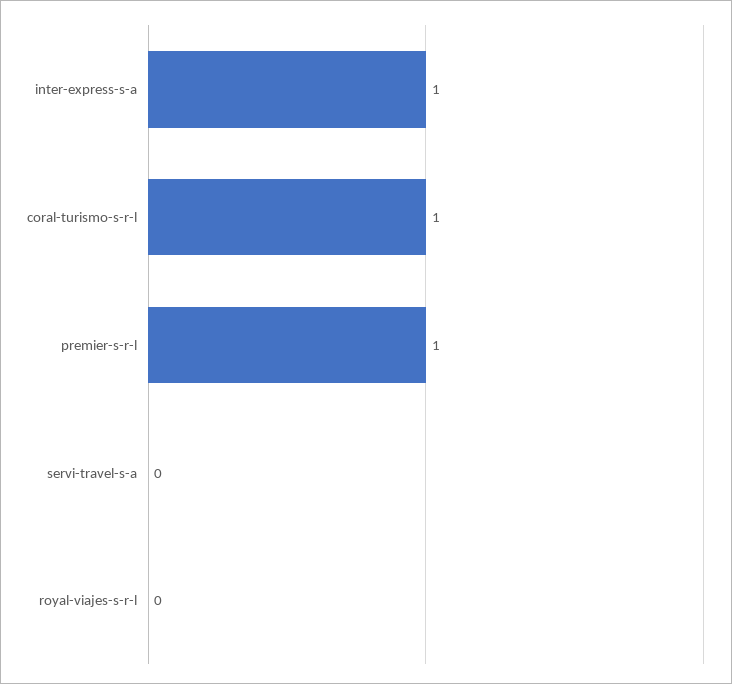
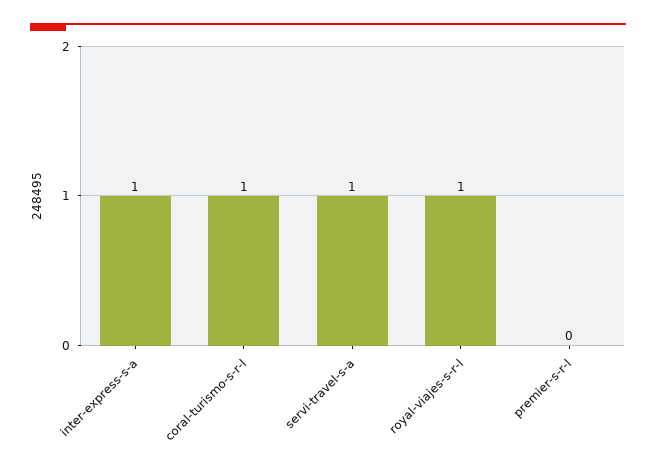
premier-s-r-l: 1 -> 0
servi-travel-s-a: 0 -> 1
royal-viajes-s-r-l: 0 -> 1

